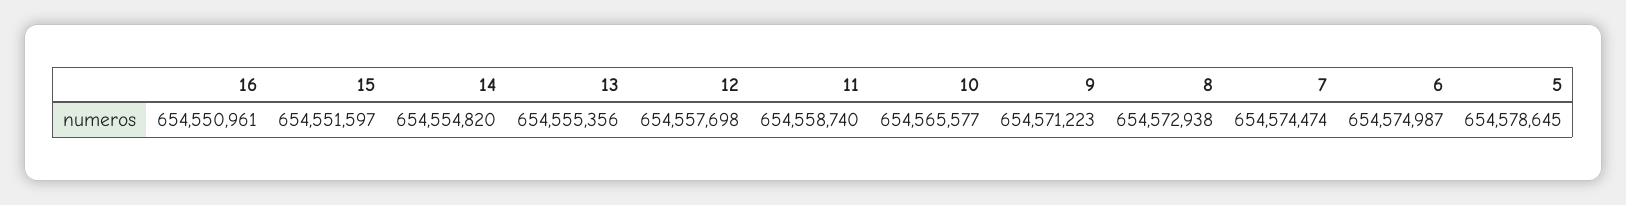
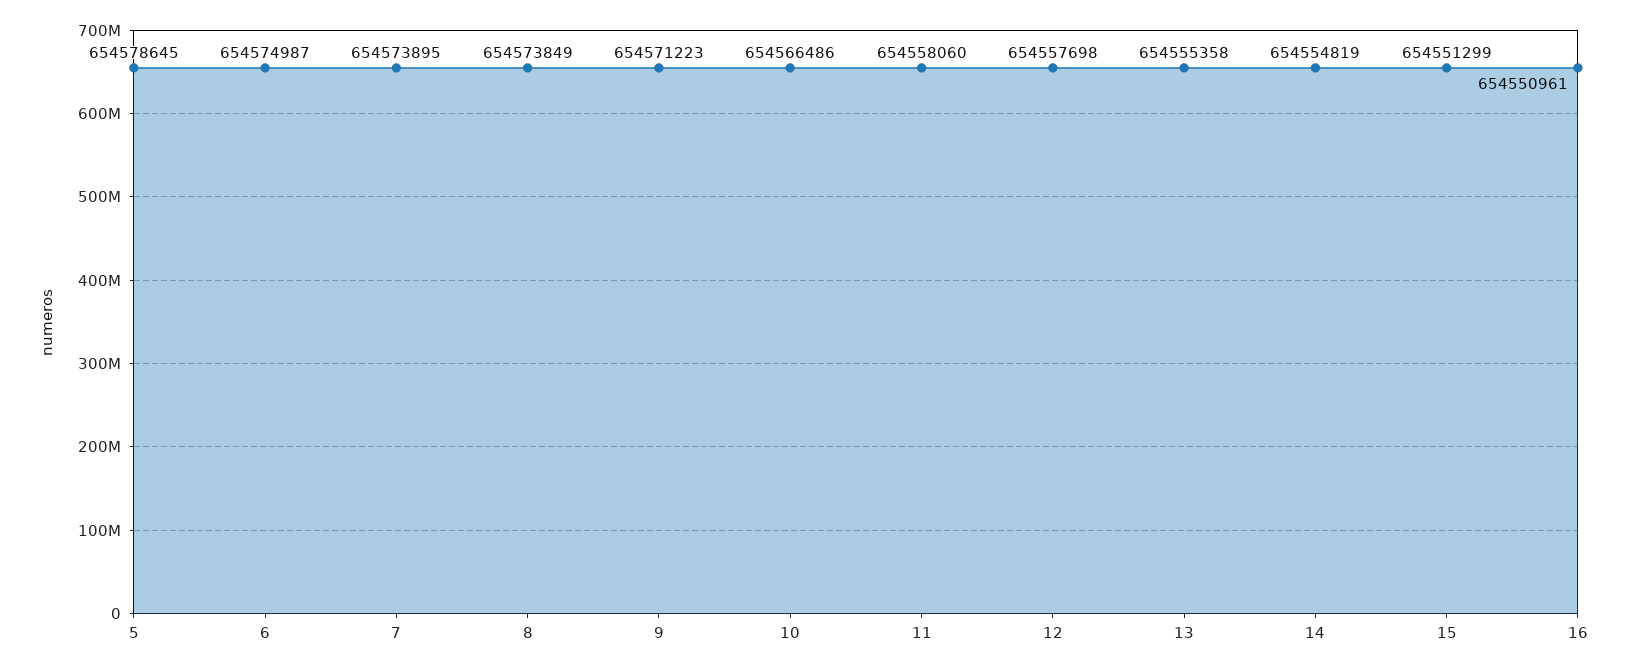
15: 654551597 -> 654551299
14: 654554820 -> 654554819
13: 654555356 -> 654555358
11: 654558740 -> 654558060
10: 654565577 -> 654566486
8: 654572938 -> 654573849
7: 654574474 -> 654573895

